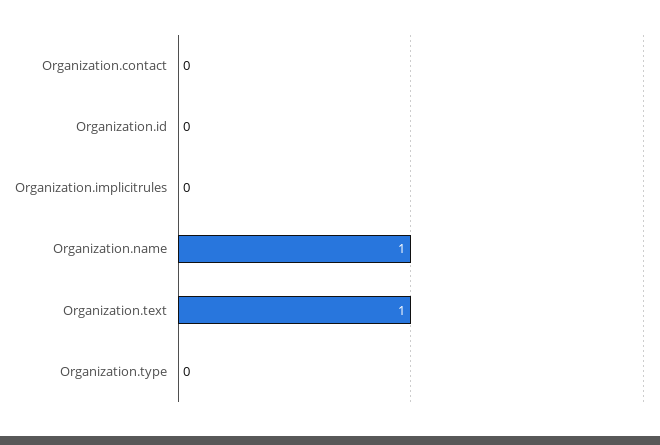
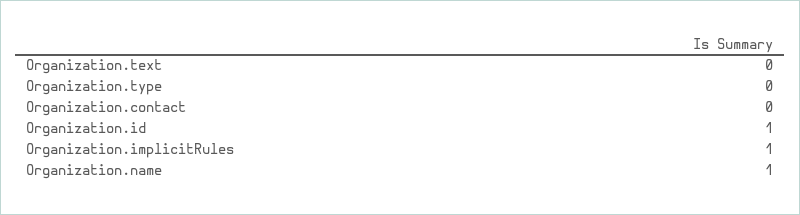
Organization.id: 0 -> 1
Organization.implicitrules: 0 -> 1
Organization.text: 1 -> 0

